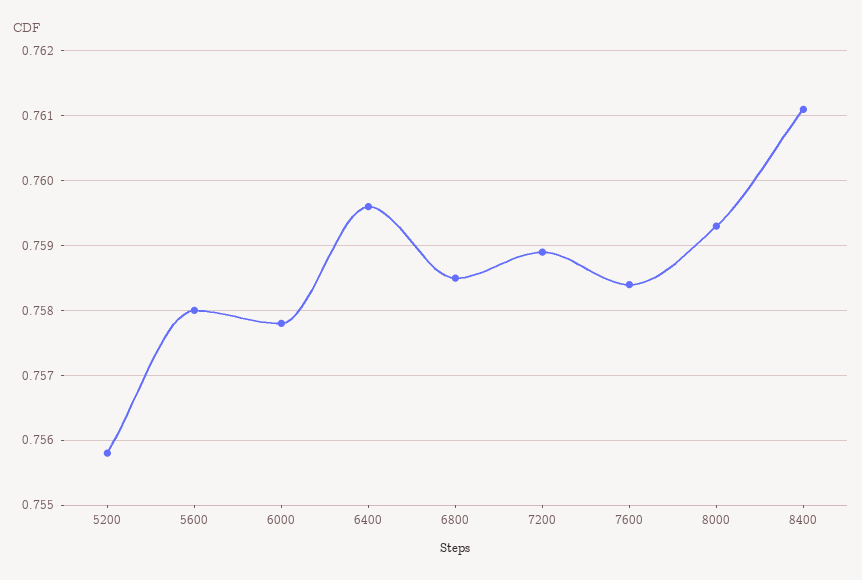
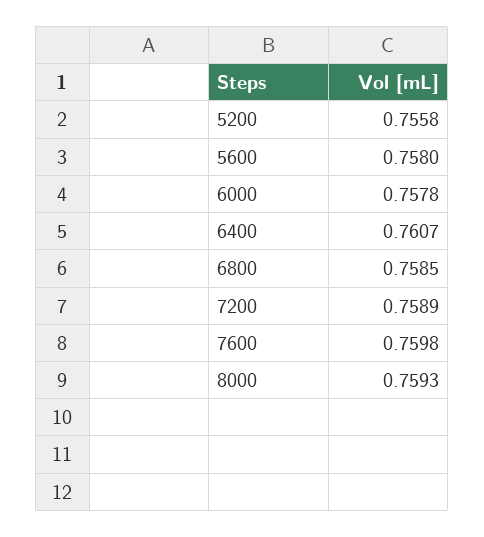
6400: 0.7596 -> 0.7607
7600: 0.7584 -> 0.7598
8400: 0.7611 -> none

